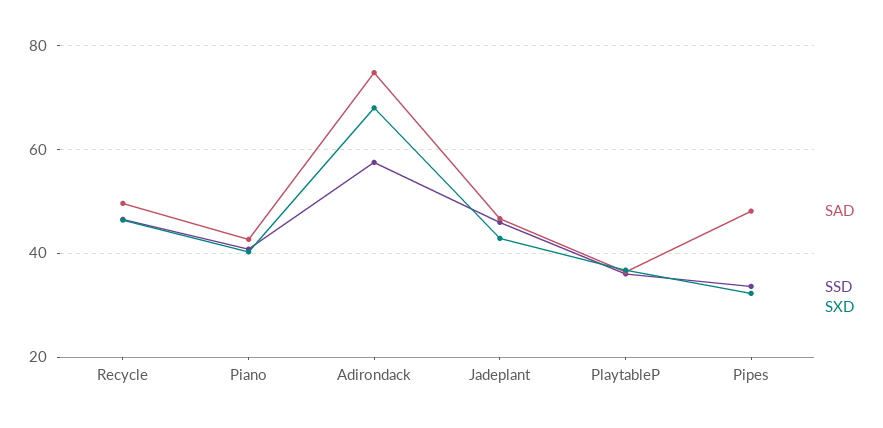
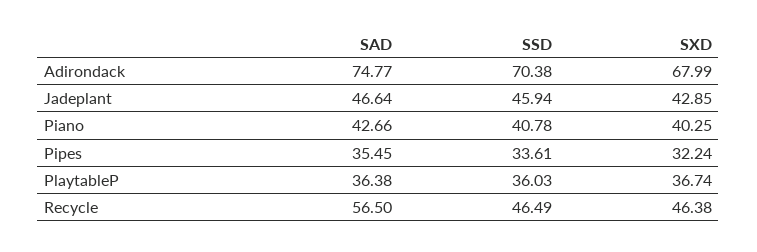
SAD, Recycle: 50 -> 56.5
SSD, Adirondack: 58 -> 70.38
SAD, Pipes: 48 -> 35.45

